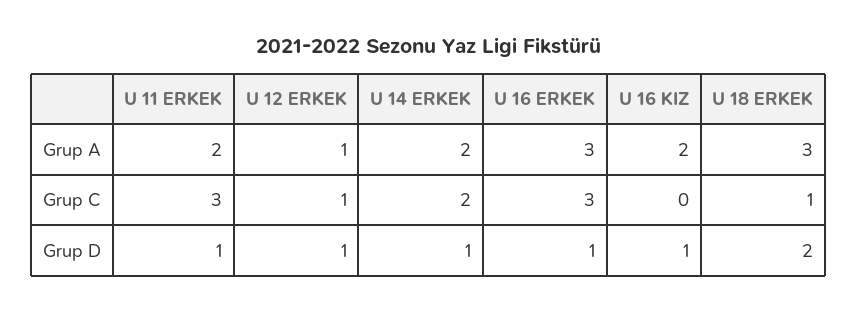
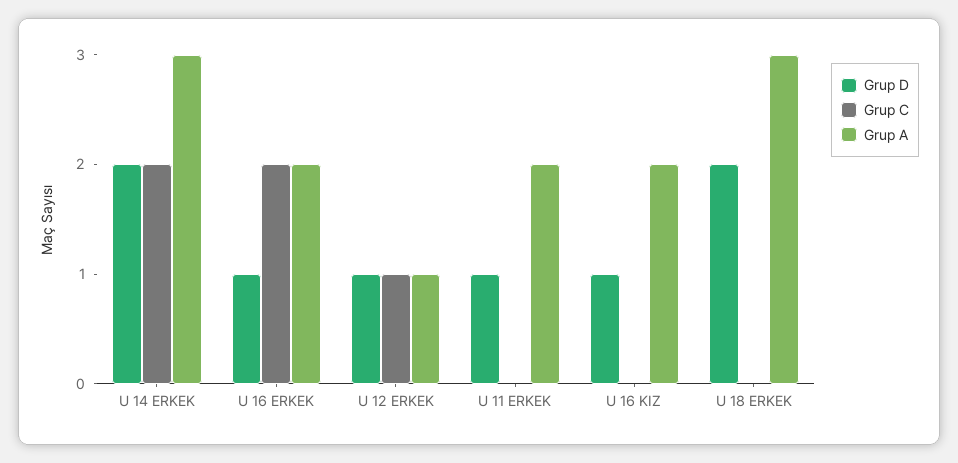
Grup A, U 14 ERKEK: 2 -> 3
Grup A, U 16 ERKEK: 3 -> 2
Grup C, U 11 ERKEK: 3 -> 0
Grup C, U 16 ERKEK: 3 -> 2
Grup C, U 18 ERKEK: 1 -> 0
Grup D, U 14 ERKEK: 1 -> 2

